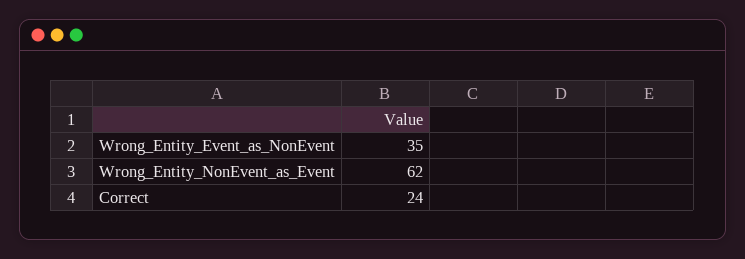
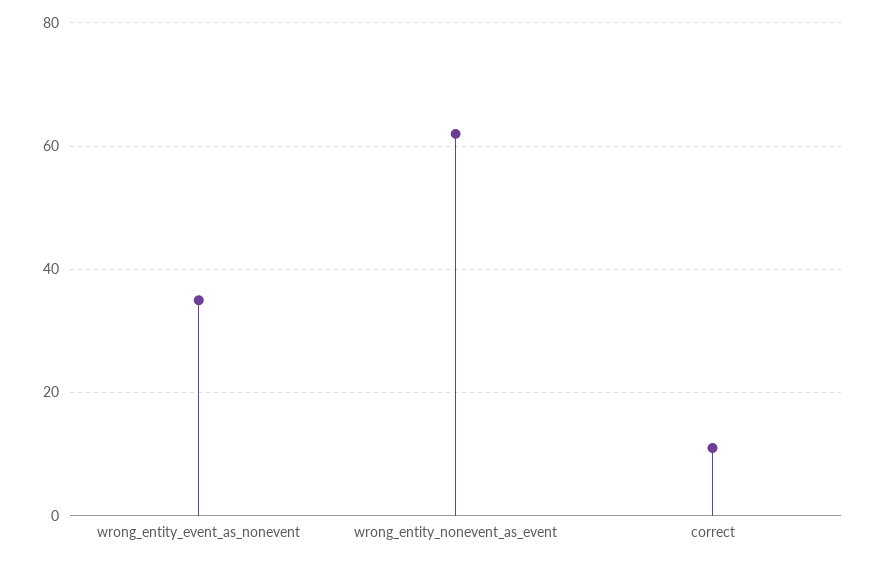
Correct: 24 -> 10

